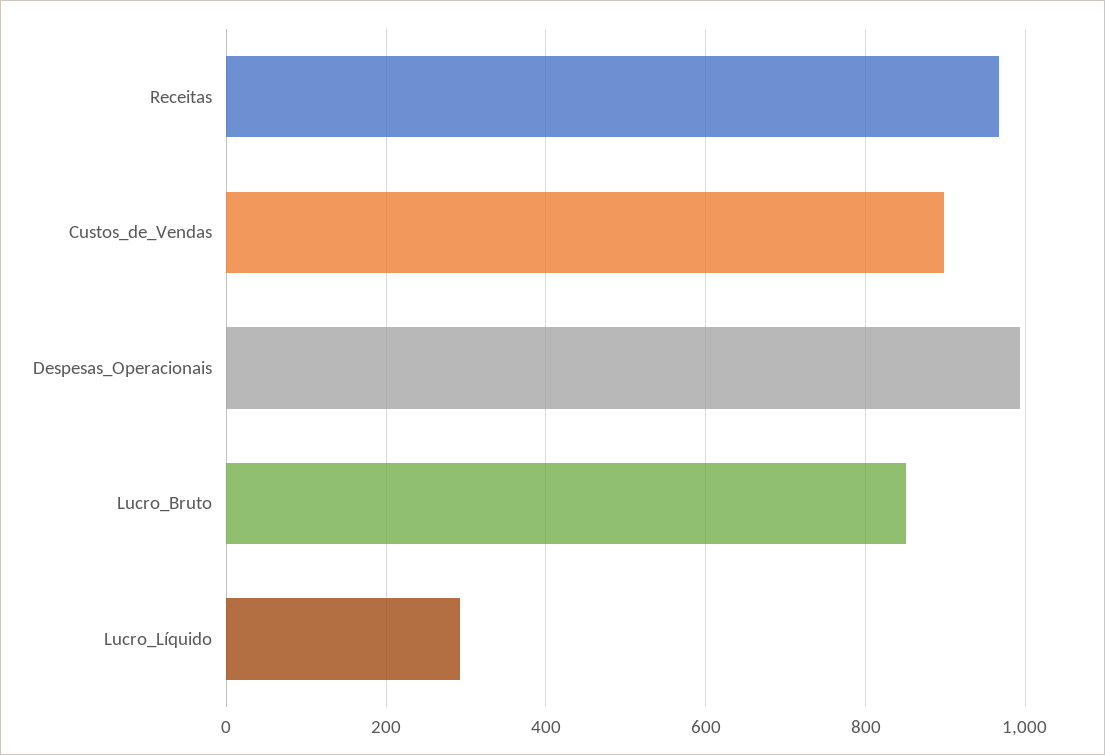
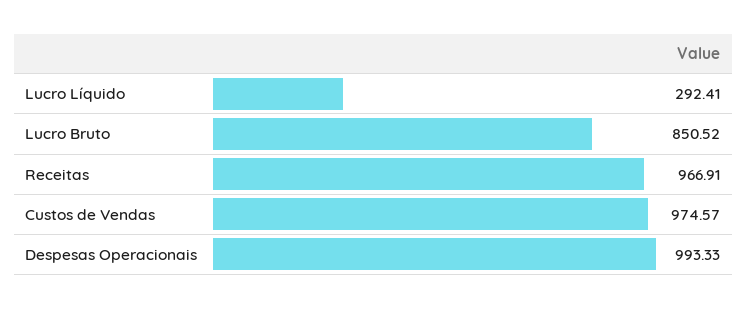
Custos_de_Vendas: 900 -> 974.57

